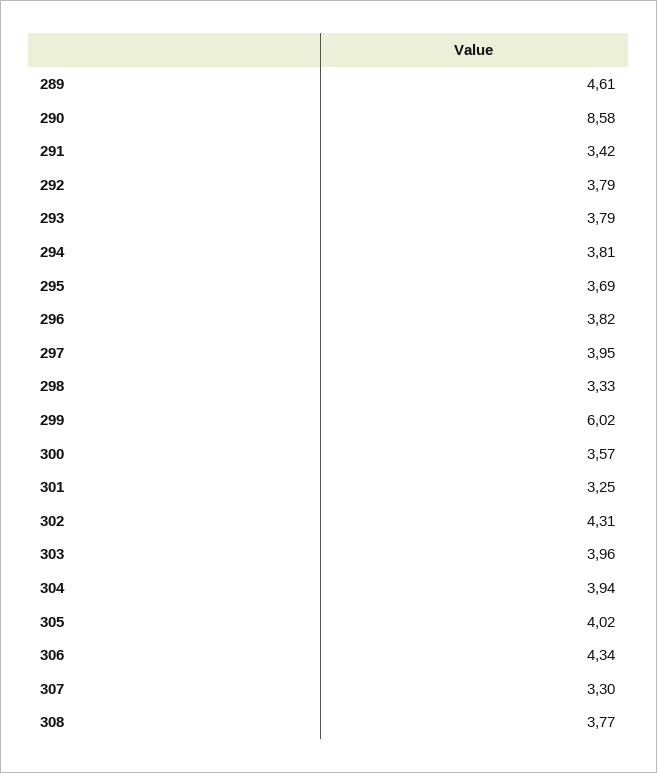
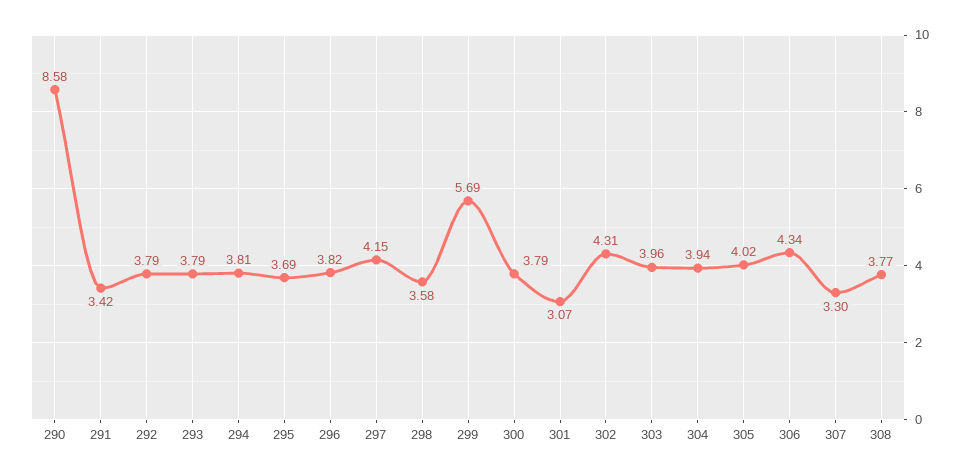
289: 4.61 -> none
297: 3.95 -> 4.15
298: 3.33 -> 3.58
299: 6.02 -> 5.69
300: 3.57 -> 3.79
301: 3.25 -> 3.07

